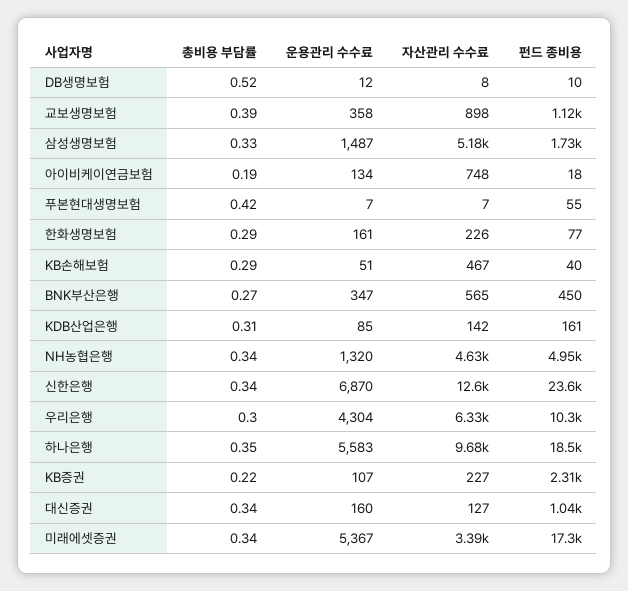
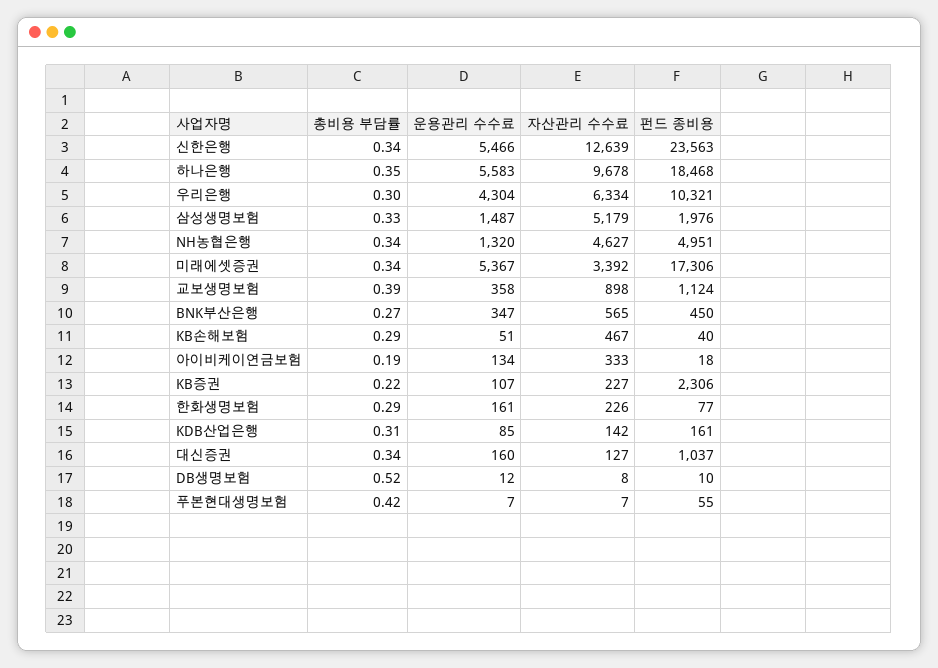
펀드 종비용, 삼성생명보험: 1730 -> 1976
자산관리 수수료, 아이비케이연금보험: 748 -> 333
운용관리 수수료, 신한은행: 6870 -> 5466

